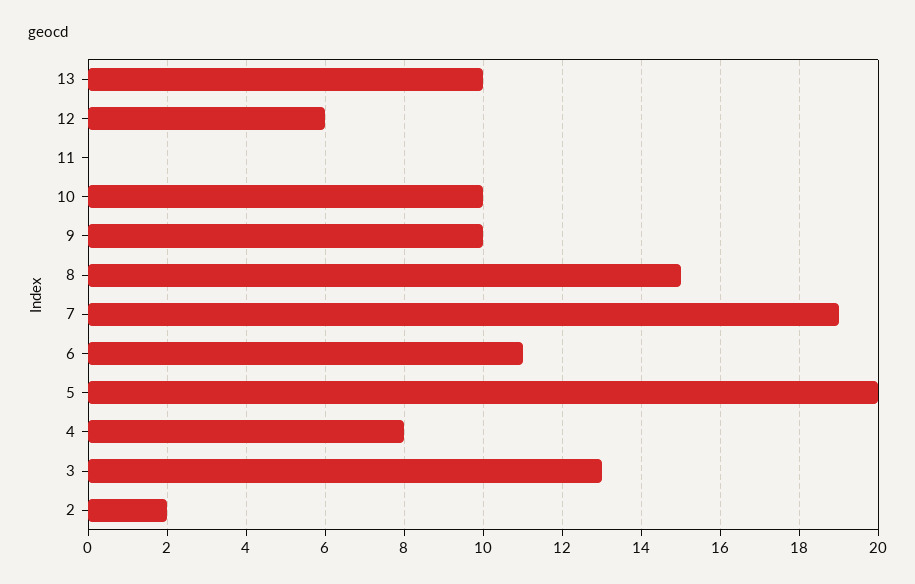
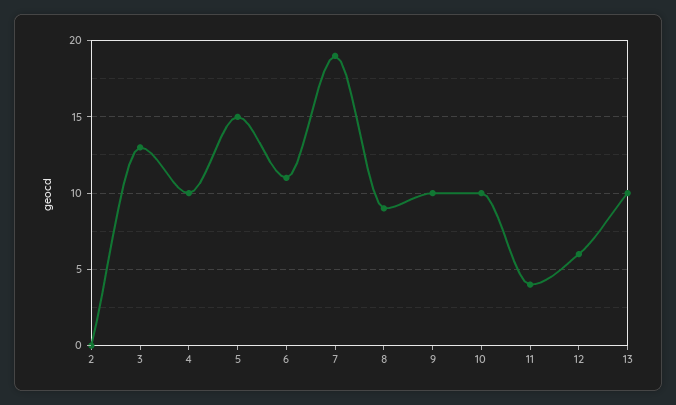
11: 0 -> 4
8: 15 -> 9
5: 20 -> 15
4: 8 -> 10
2: 2 -> 0

